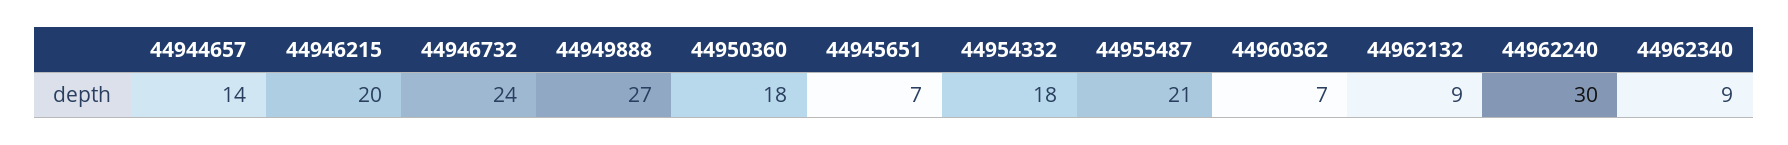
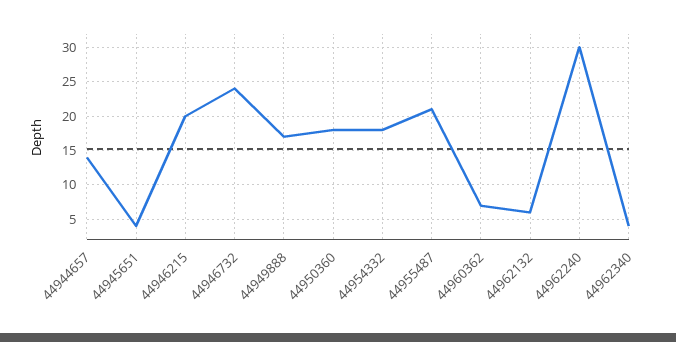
44949888: 27 -> 17
44945651: 7 -> 4
44962132: 9 -> 6
44962340: 9 -> 4

